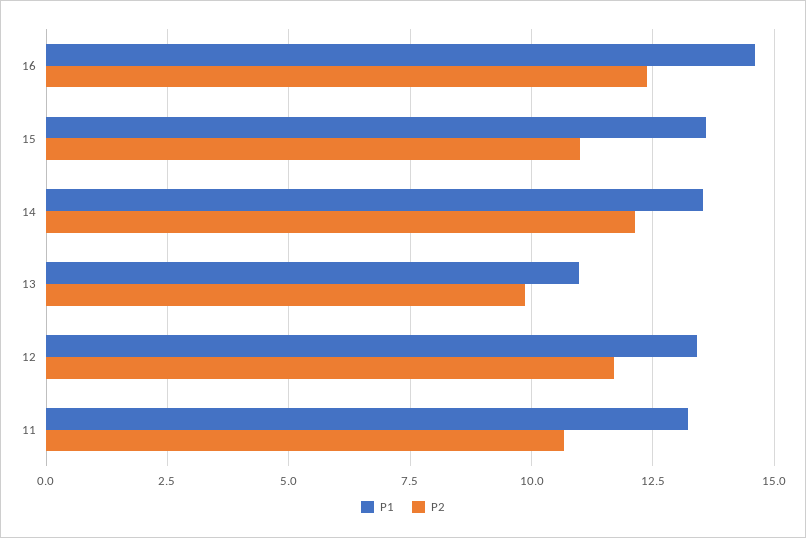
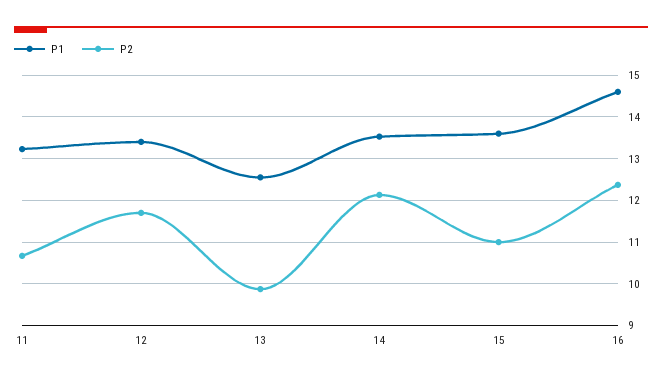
P1, 13: 11 -> 12.6

